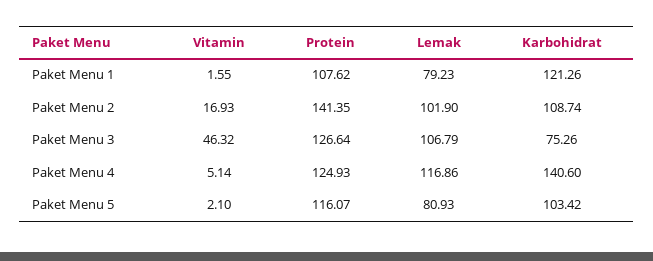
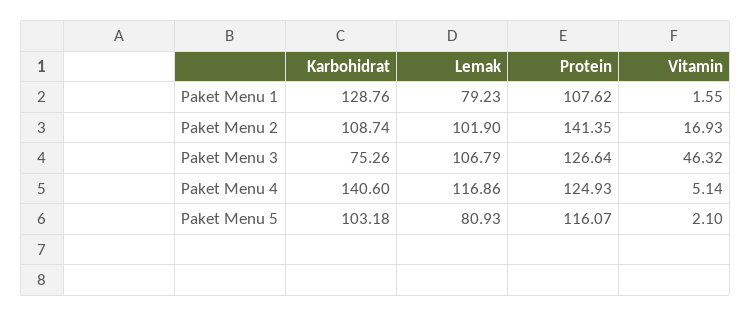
Karbohidrat, Paket Menu 1: 121.26 -> 128.76
Karbohidrat, Paket Menu 5: 103.42 -> 103.18

